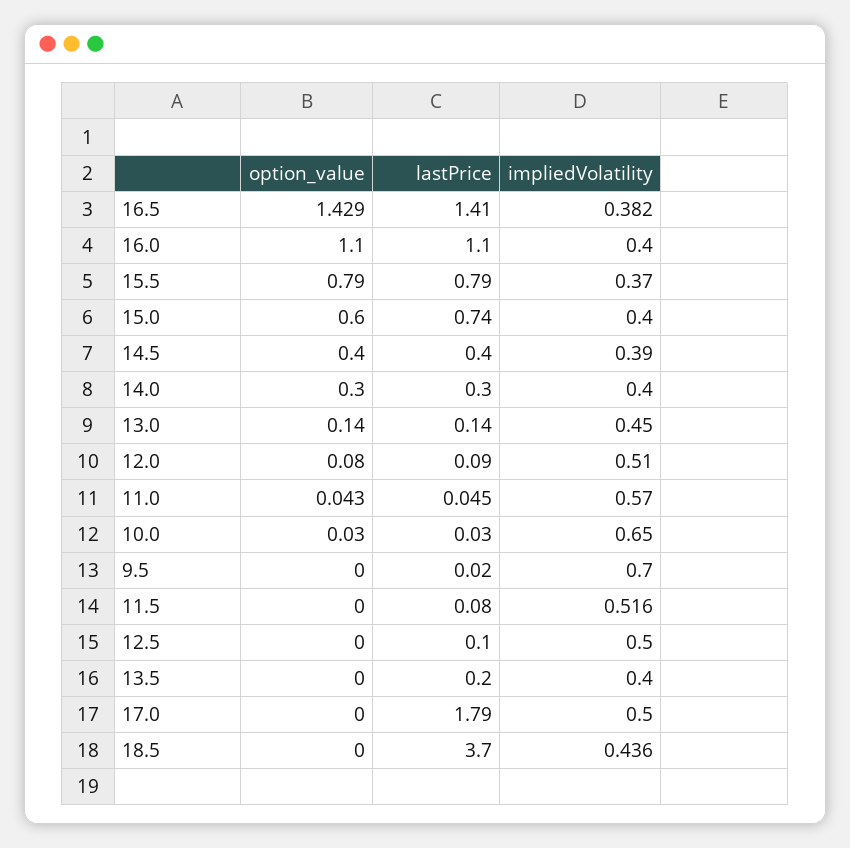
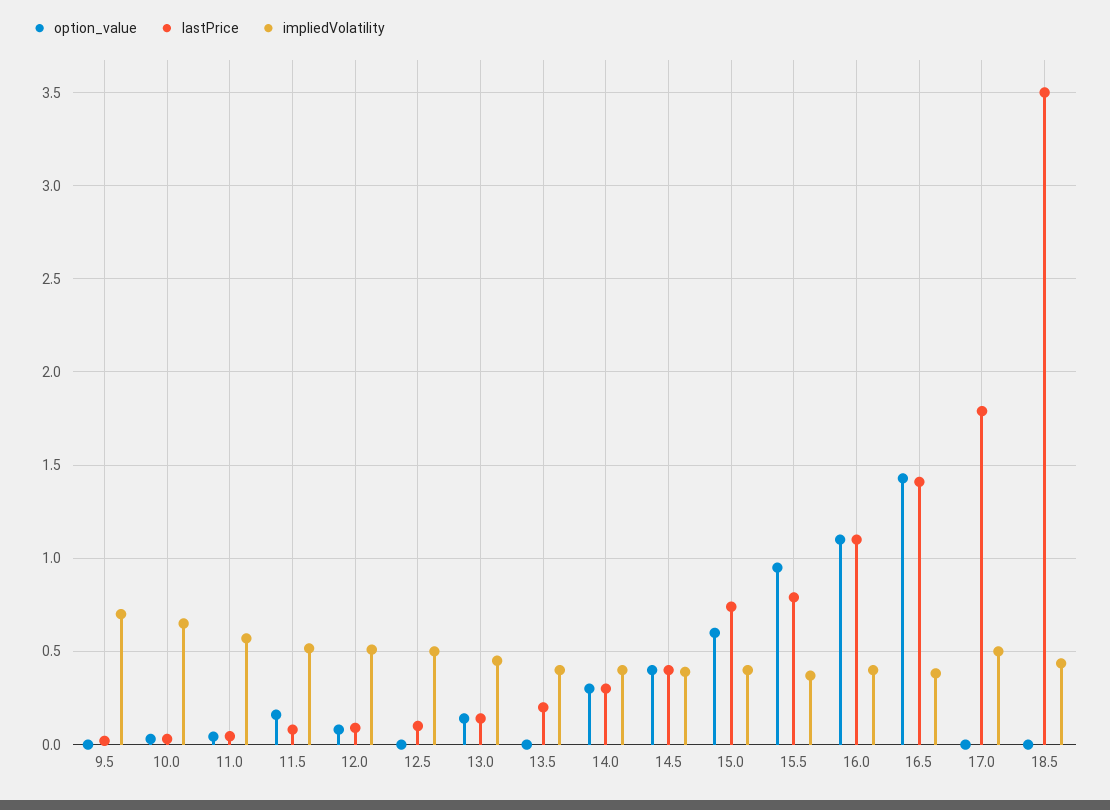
option_value, 15.5: 0.79 -> 0.95
option_value, 11.5: 0 -> 0.15
lastPrice, 18.5: 3.7 -> 3.5

